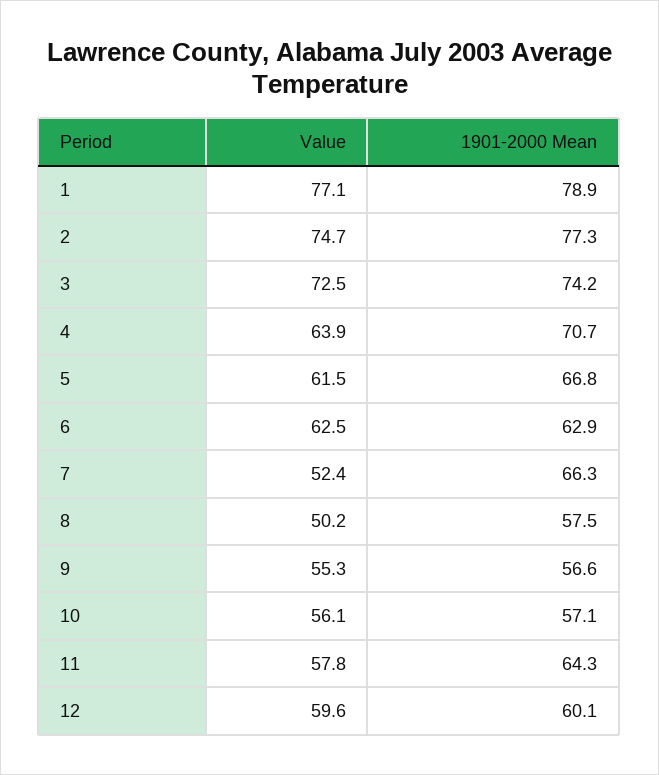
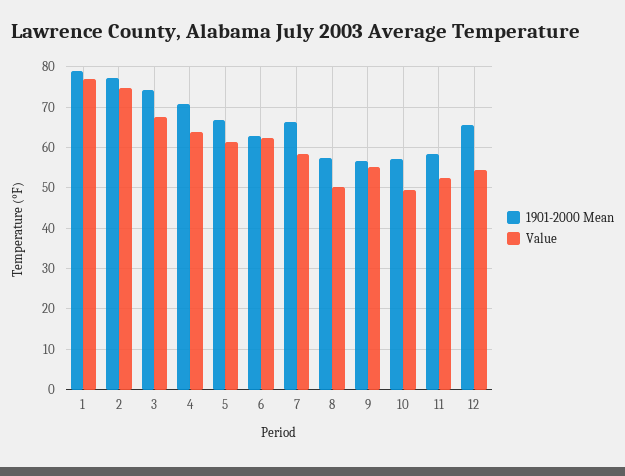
Value, 3: 72.5 -> 68
Value, 7: 52.4 -> 58
Value, 10: 56.1 -> 50
Value, 11: 57.8 -> 52
1901-2000 Mean, 11: 64.3 -> 58
Value, 12: 59.6 -> 54
1901-2000 Mean, 12: 60.1 -> 66

